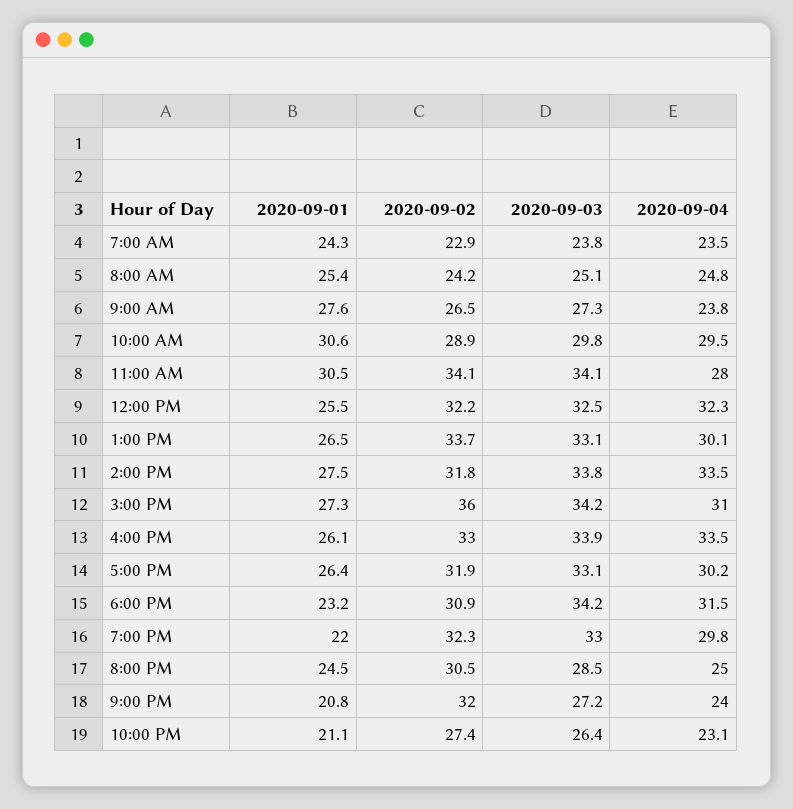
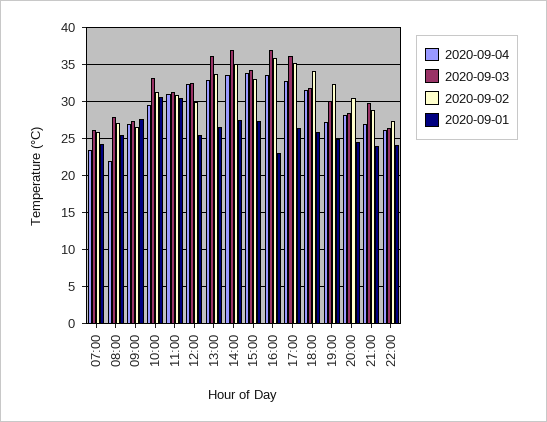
2020-09-02, 7:00 AM: 22.9 -> 26
2020-09-03, 7:00 AM: 23.8 -> 26
2020-09-02, 8:00 AM: 24.2 -> 27
2020-09-03, 8:00 AM: 25.1 -> 28
2020-09-04, 8:00 AM: 24.8 -> 22
2020-09-04, 9:00 AM: 23.8 -> 27
2020-09-02, 10:00 AM: 28.9 -> 31
2020-09-03, 10:00 AM: 29.8 -> 33
2020-09-02, 11:00 AM: 34.1 -> 31
2020-09-03, 11:00 AM: 34.1 -> 31
2020-09-04, 11:00 AM: 28 -> 31
2020-09-02, 12:00 PM: 32.2 -> 30
2020-09-03, 1:00 PM: 33.1 -> 36
2020-09-04, 1:00 PM: 30.1 -> 33
2020-09-02, 2:00 PM: 31.8 -> 35
2020-09-03, 2:00 PM: 33.8 -> 37
2020-09-02, 3:00 PM: 36 -> 33
2020-09-04, 3:00 PM: 31 -> 34
2020-09-01, 4:00 PM: 26.1 -> 23
2020-09-02, 4:00 PM: 33 -> 36
2020-09-03, 4:00 PM: 33.9 -> 37
2020-09-02, 5:00 PM: 31.9 -> 35
2020-09-03, 5:00 PM: 33.1 -> 36
2020-09-04, 5:00 PM: 30.2 -> 33
2020-09-01, 6:00 PM: 23.2 -> 26
2020-09-02, 6:00 PM: 30.9 -> 34
2020-09-03, 6:00 PM: 34.2 -> 32
2020-09-01, 7:00 PM: 22 -> 25
2020-09-03, 7:00 PM: 33 -> 30
2020-09-04, 7:00 PM: 29.8 -> 27
2020-09-04, 8:00 PM: 25 -> 28
2020-09-01, 9:00 PM: 20.8 -> 24
2020-09-02, 9:00 PM: 32 -> 29
2020-09-03, 9:00 PM: 27.2 -> 30
2020-09-04, 9:00 PM: 24 -> 27
2020-09-01, 10:00 PM: 21.1 -> 24
2020-09-04, 10:00 PM: 23.1 -> 26

